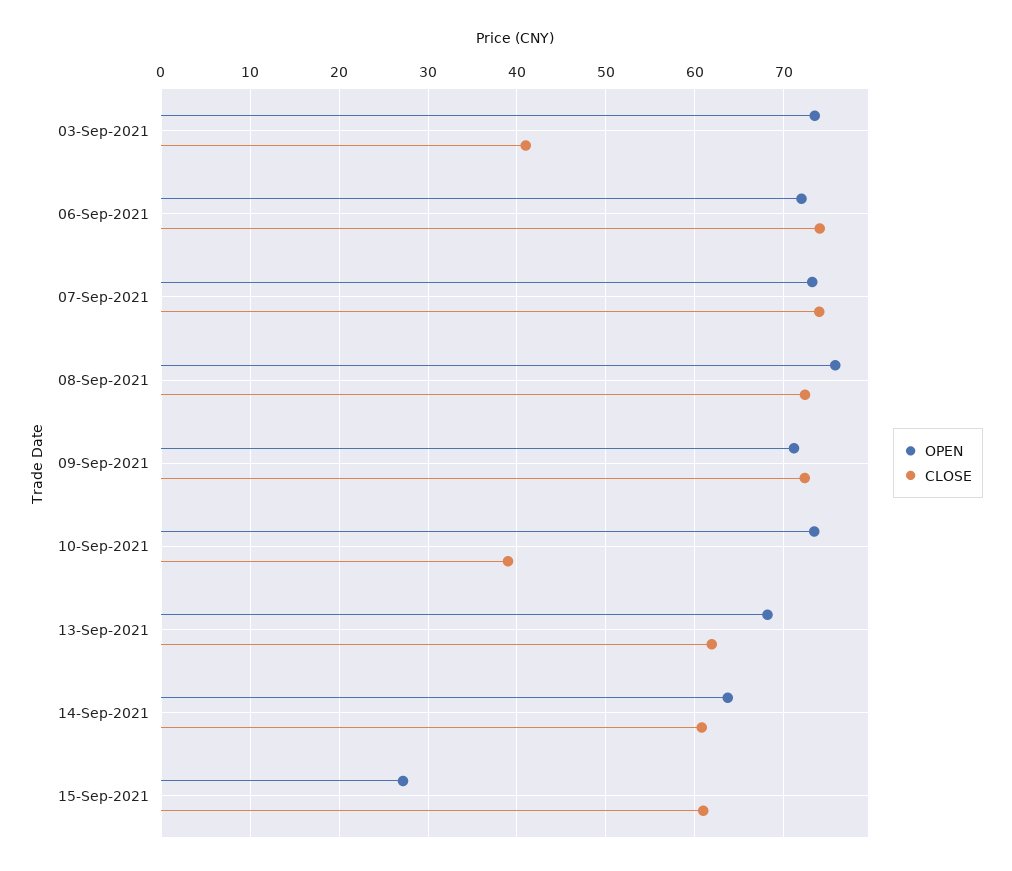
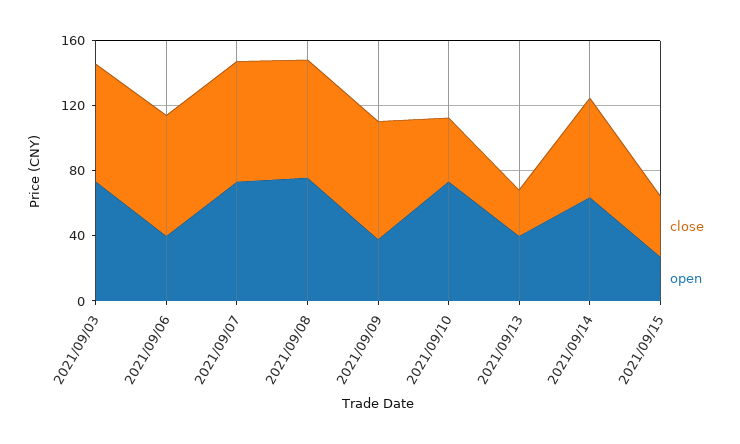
CLOSE, 03-Sep-2021: 41 -> 70
OPEN, 06-Sep-2021: 72 -> 40
OPEN, 09-Sep-2021: 71 -> 40
OPEN, 13-Sep-2021: 68 -> 40
CLOSE, 13-Sep-2021: 62 -> 30
CLOSE, 15-Sep-2021: 61 -> 40

